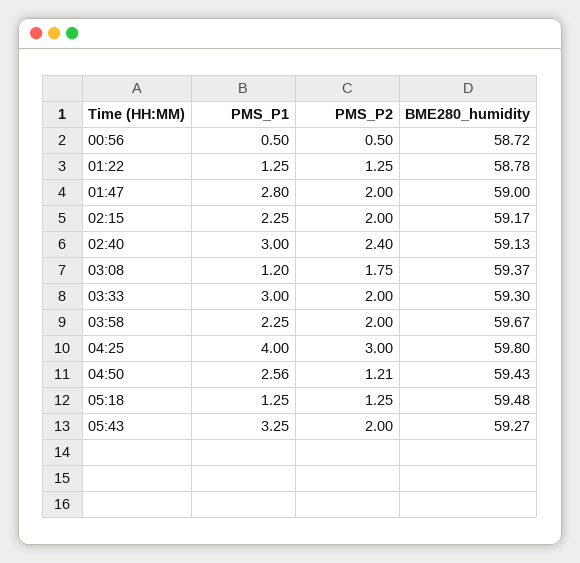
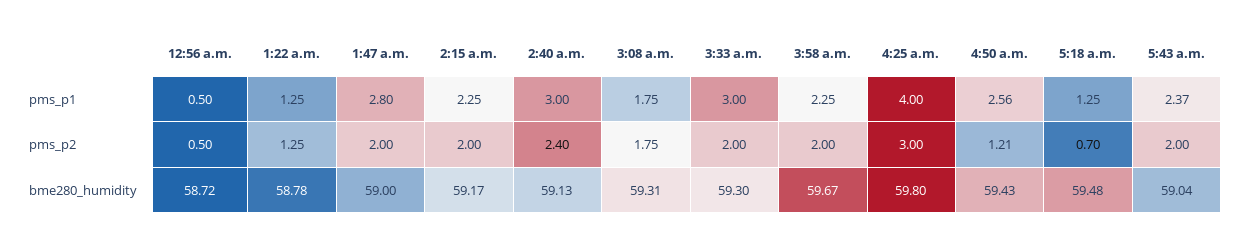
PMS_P1, 03:08: 1.2 -> 1.75
BME280_humidity, 03:08: 59.37 -> 59.31
PMS_P2, 05:18: 1.25 -> 0.7
PMS_P1, 05:43: 3.25 -> 2.37
BME280_humidity, 05:43: 59.27 -> 59.04

